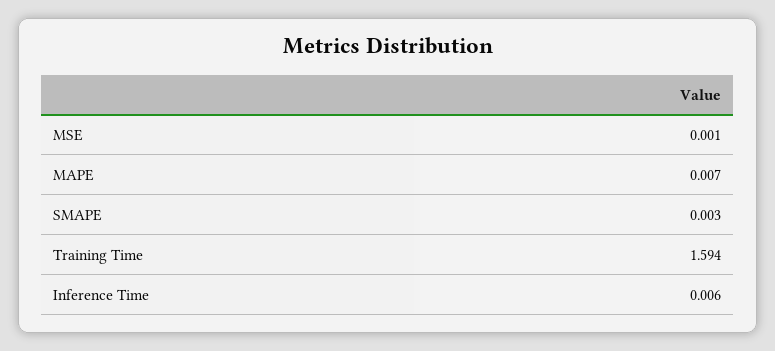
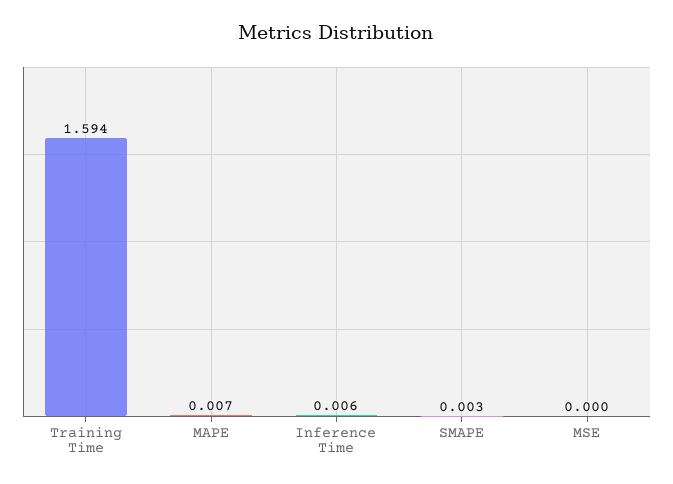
MSE: 0.001 -> 0

